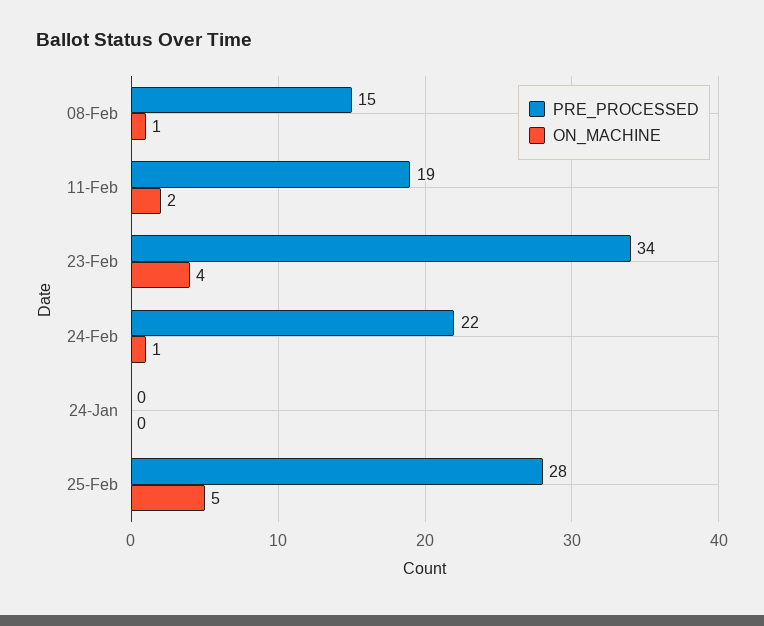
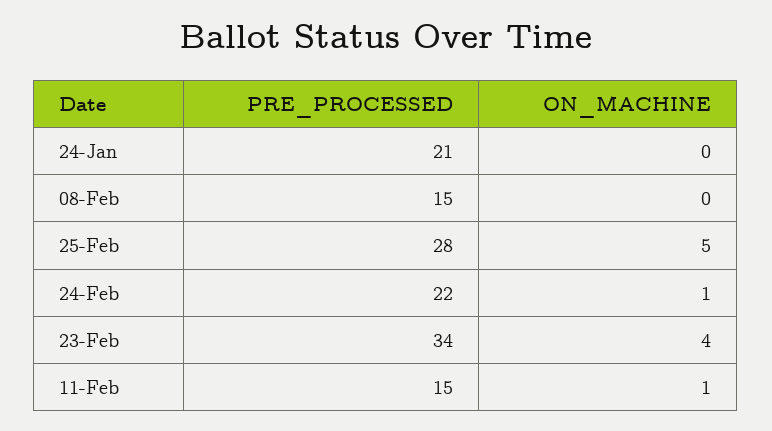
ON_MACHINE, 08-Feb: 1 -> 0
PRE_PROCESSED, 11-Feb: 19 -> 15
ON_MACHINE, 11-Feb: 2 -> 1
PRE_PROCESSED, 24-Jan: 0 -> 21

